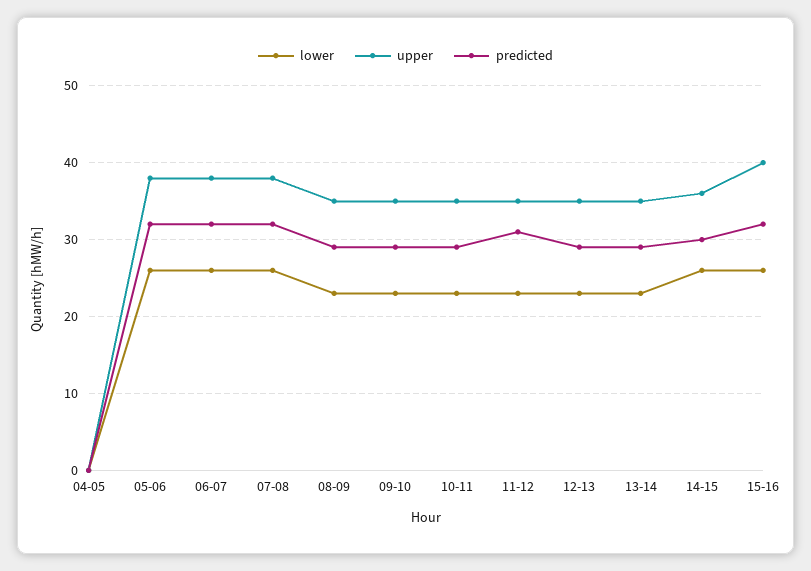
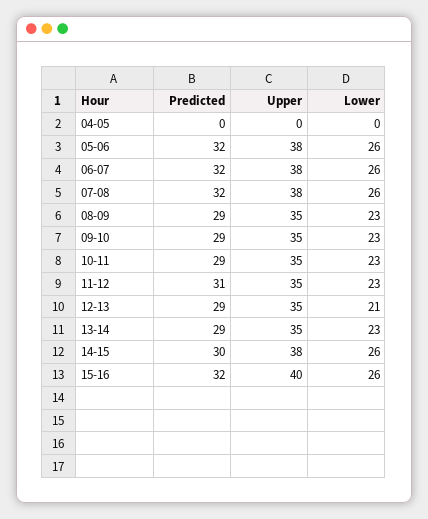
lower, 12-13: 23 -> 21
upper, 14-15: 36 -> 38

